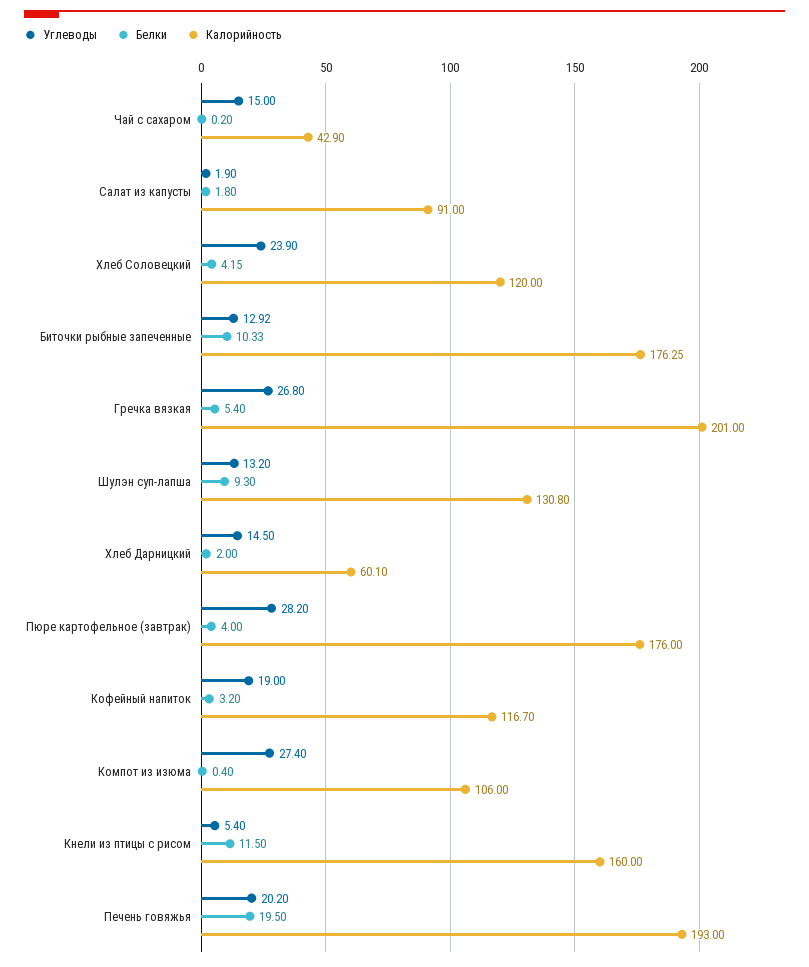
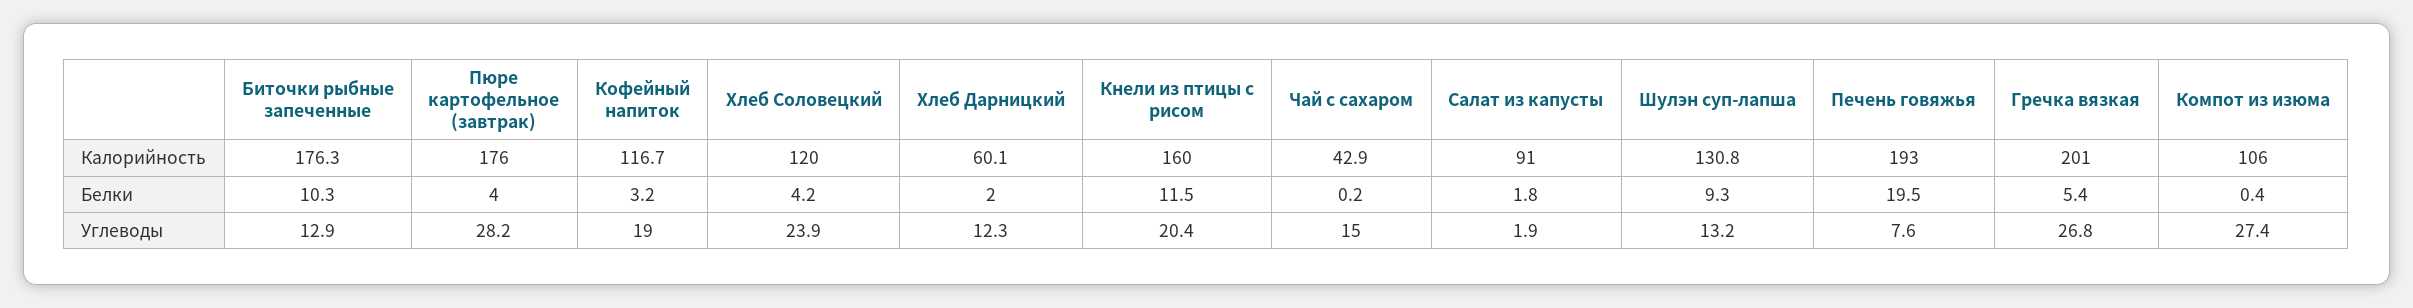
Углеводы, Хлеб Дарницкий: 14.5 -> 12.3
Углеводы, Кнели из птицы с рисом: 5.4 -> 20.4
Углеводы, Печень говяжья: 20.2 -> 7.6

